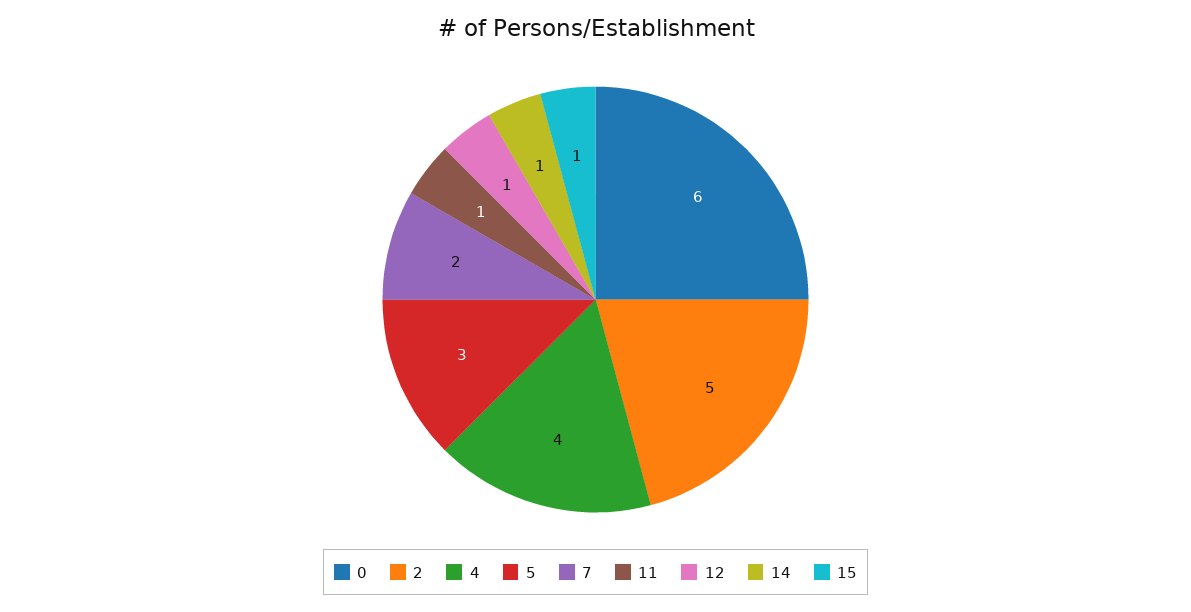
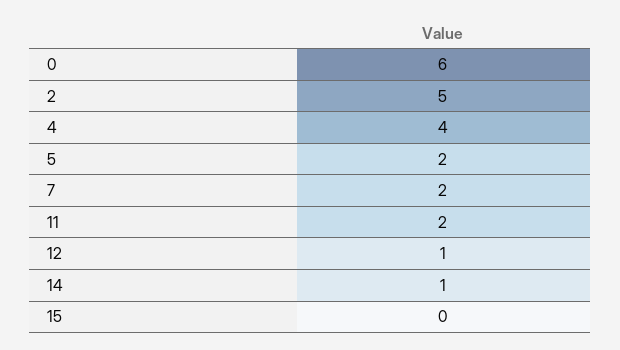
5: 3 -> 2
11: 1 -> 2
15: 1 -> 0

